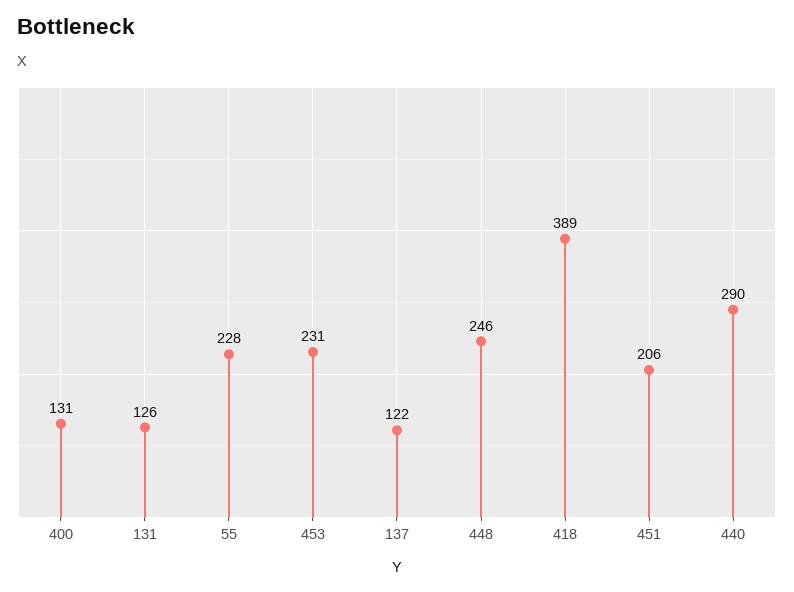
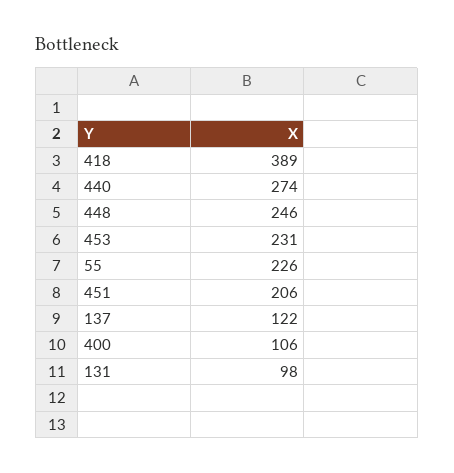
400: 131 -> 106
131: 126 -> 98
55: 228 -> 226
440: 290 -> 274

